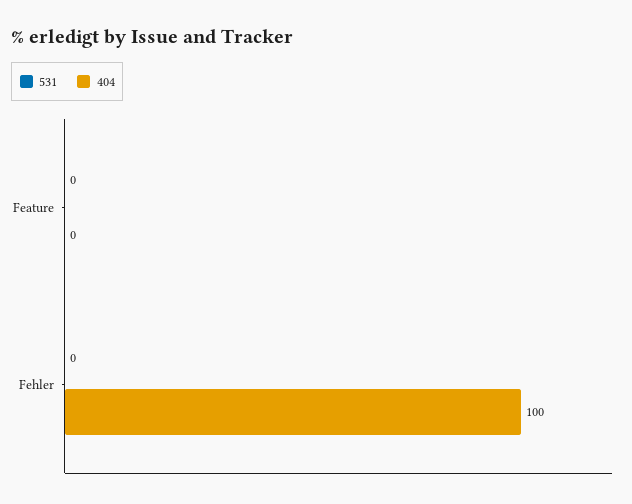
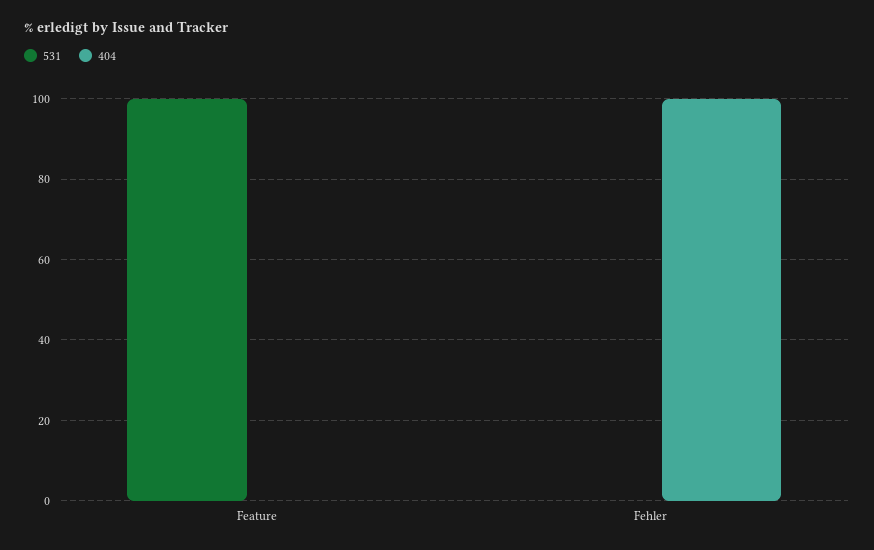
531, Feature: 0 -> 100

